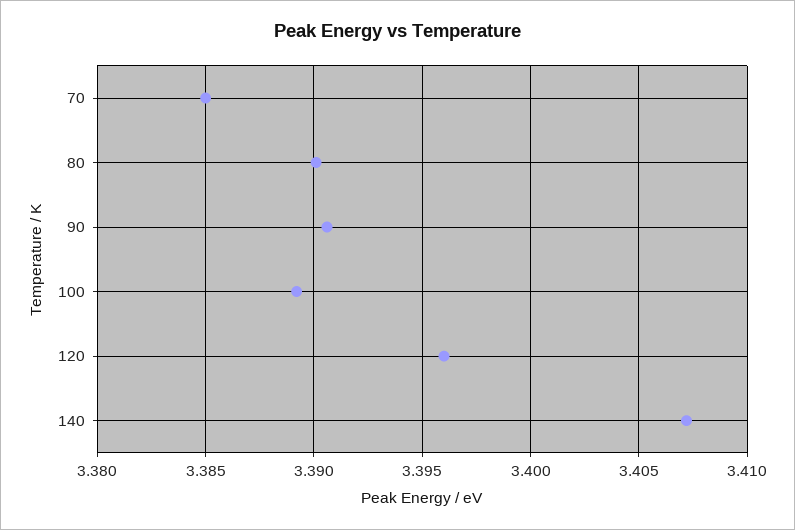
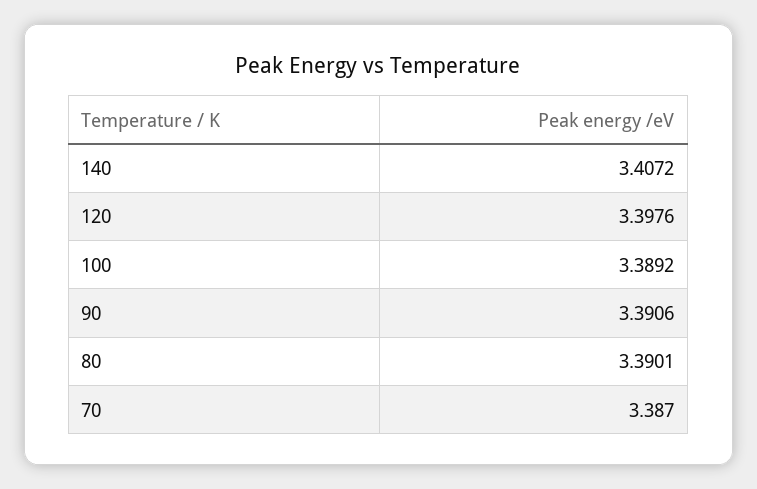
70: 3.385 -> 3.387
120: 3.396 -> 3.3976

